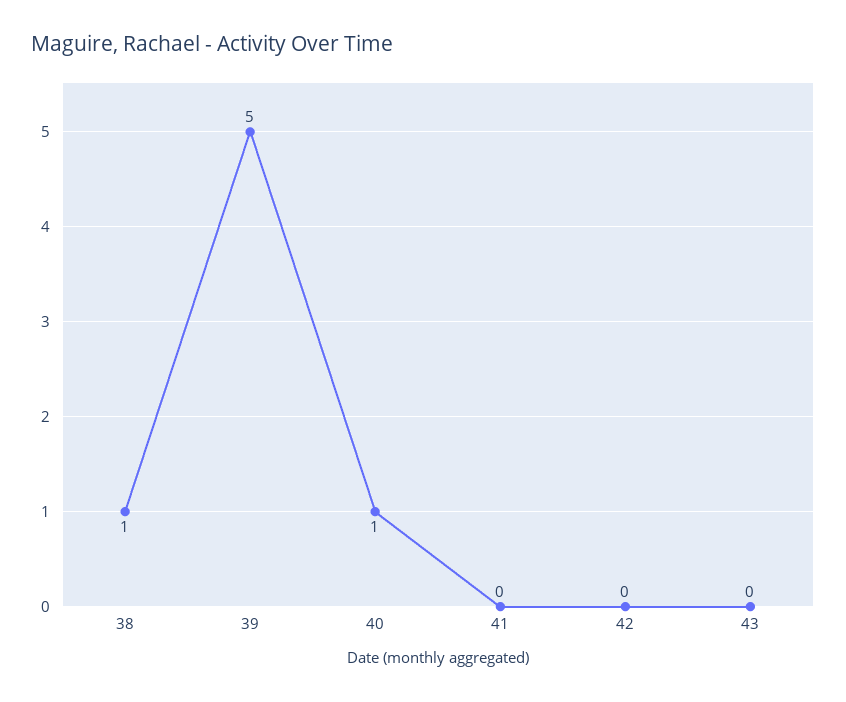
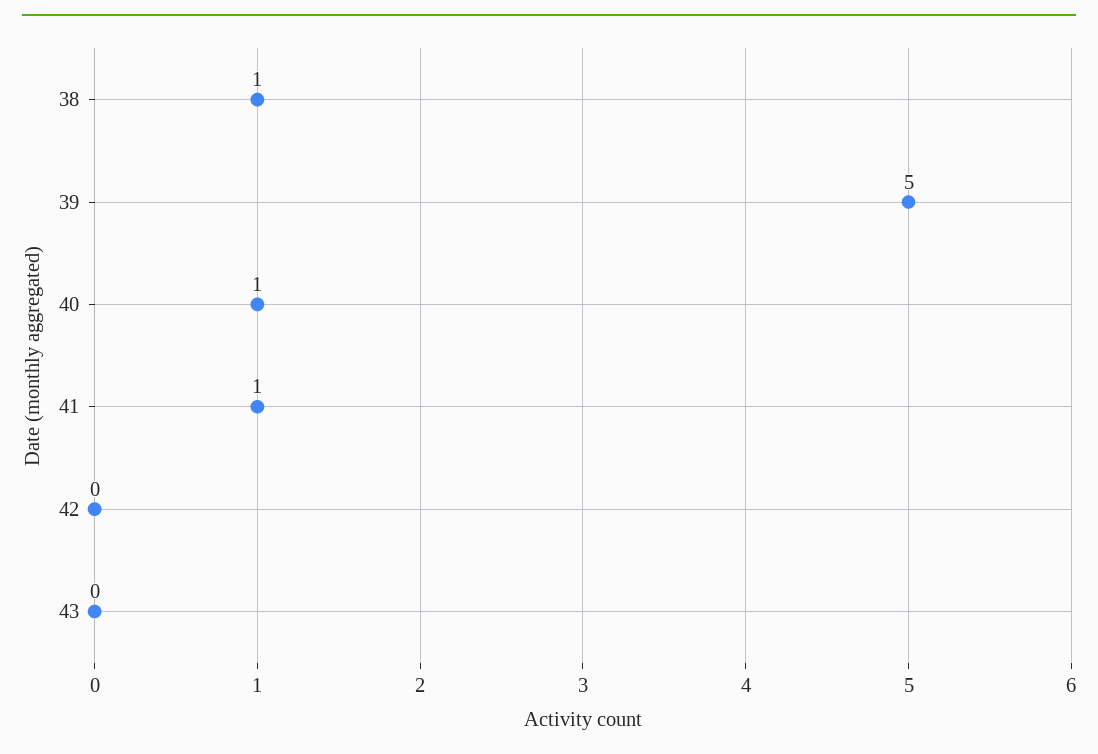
41: 0 -> 1

